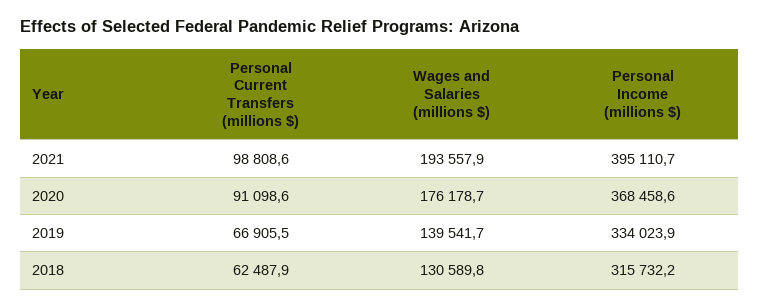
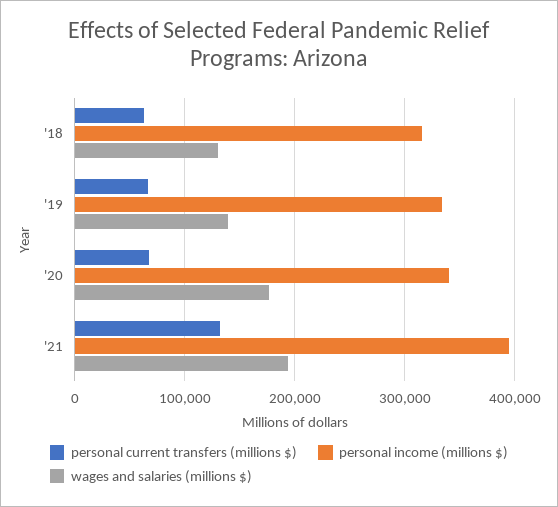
Personal Current Transfers (millions $), 2021: 98808.6 -> 130000
Personal Current Transfers (millions $), 2020: 91098.6 -> 70000
Personal Income (millions $), 2020: 368458.6 -> 340000

